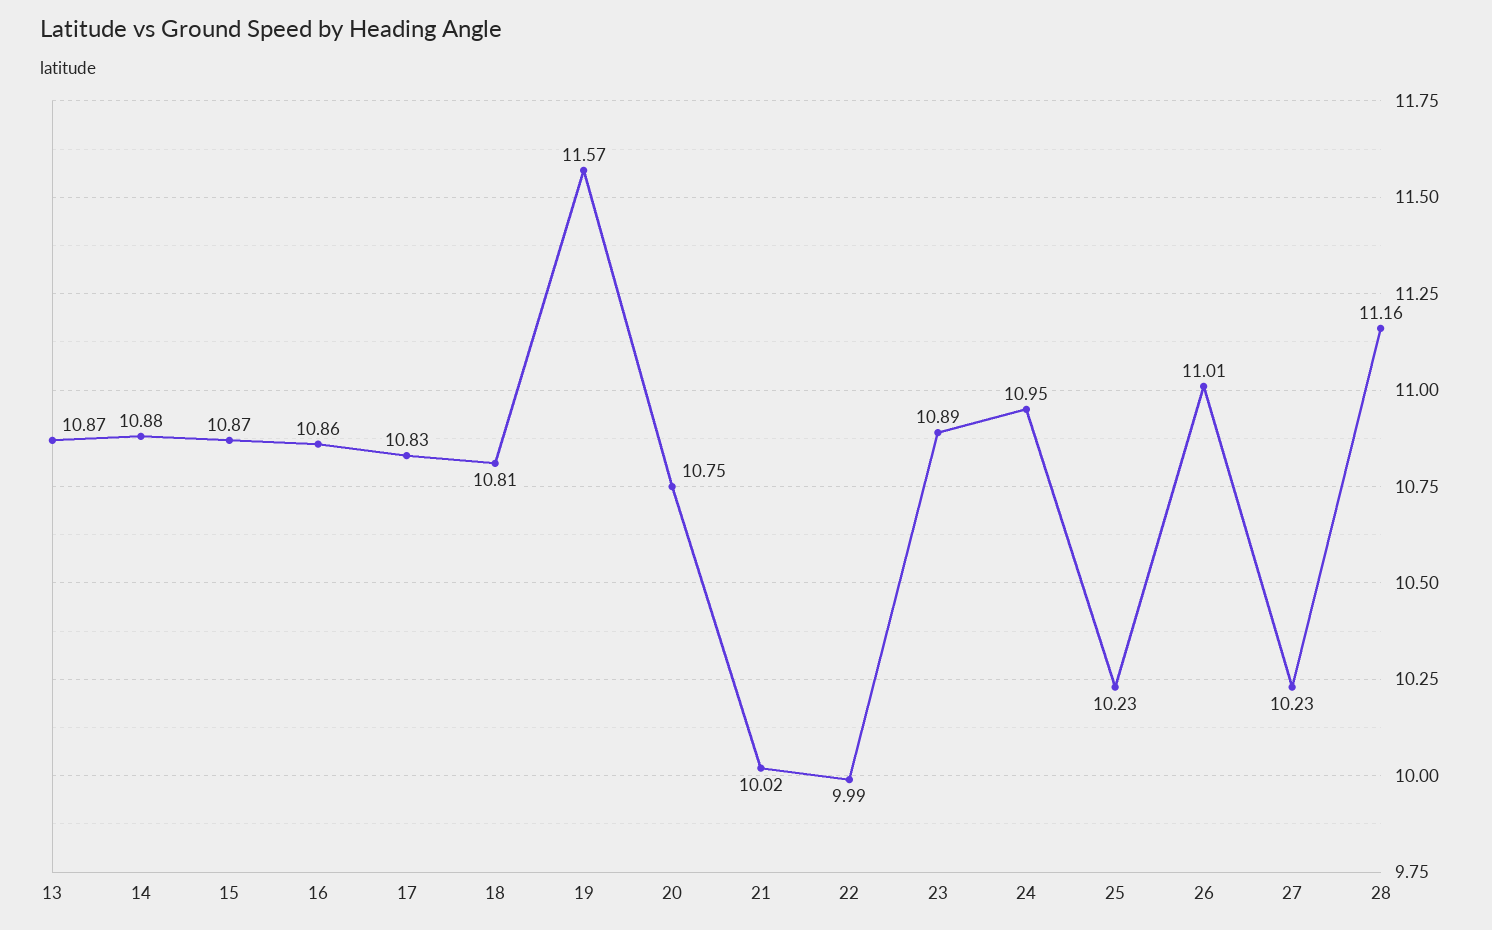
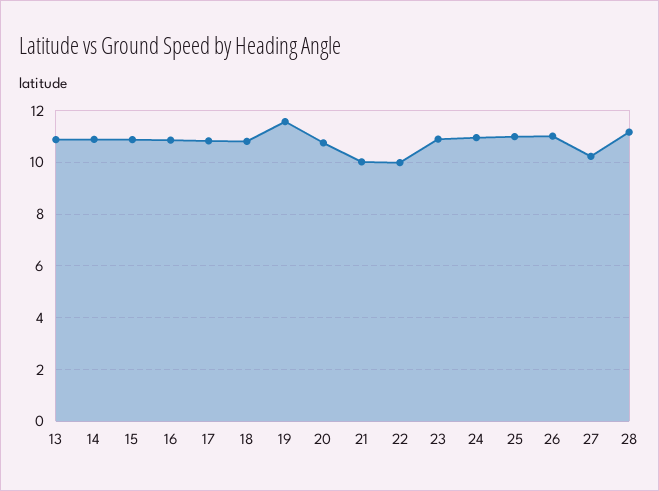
25: 10.23 -> 11

